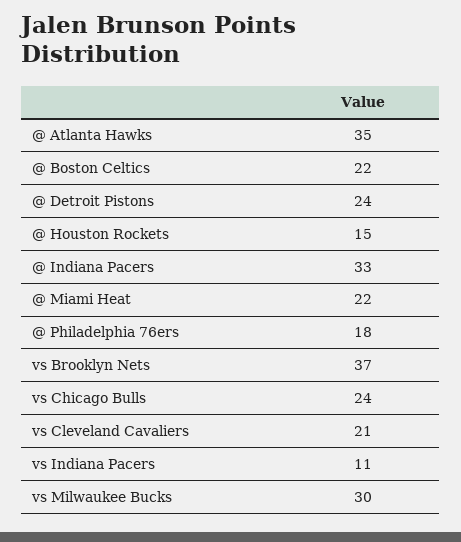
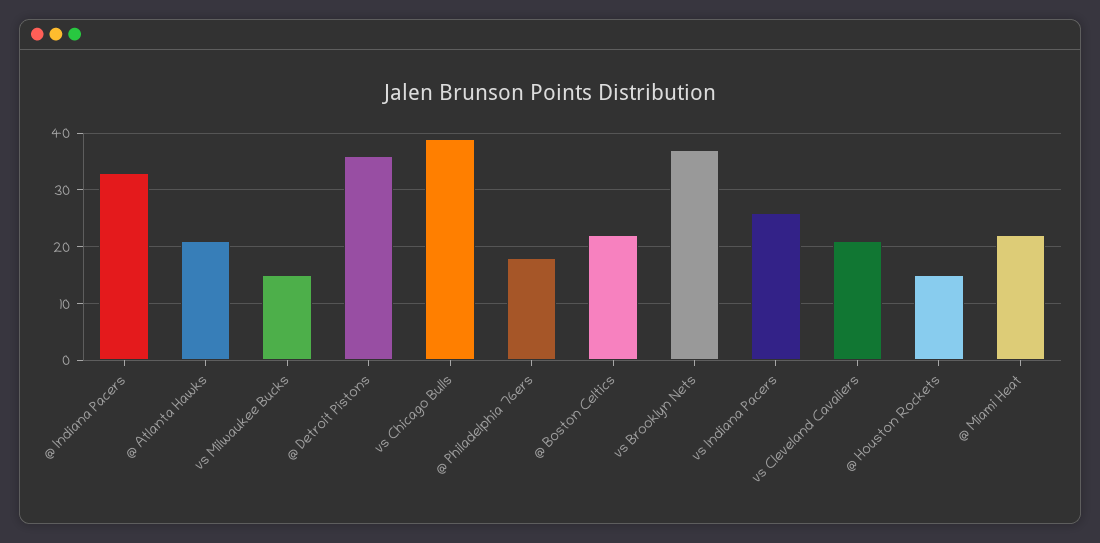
@ Atlanta Hawks: 35 -> 20
@ Detroit Pistons: 24 -> 35
vs Chicago Bulls: 24 -> 40
vs Indiana Pacers: 11 -> 25
vs Milwaukee Bucks: 30 -> 15

